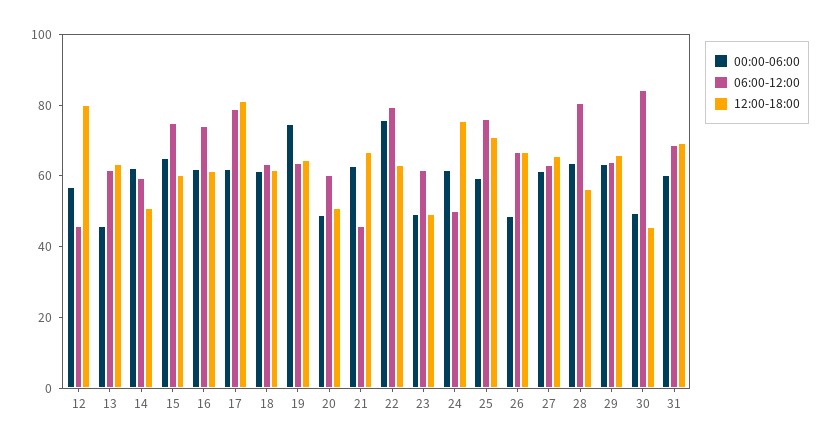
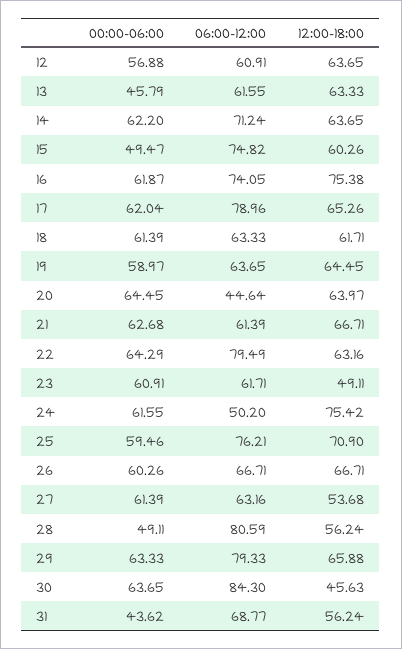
06:00-12:00, 12: 45 -> 60.91
12:00-18:00, 12: 80 -> 63.65
06:00-12:00, 14: 60 -> 71.24
12:00-18:00, 14: 50 -> 63.65
00:00-06:00, 15: 65 -> 49.47
12:00-18:00, 16: 60 -> 75.38
12:00-18:00, 17: 80 -> 65.26
00:00-06:00, 19: 75 -> 58.97
00:00-06:00, 20: 50 -> 64.45
06:00-12:00, 20: 60 -> 44.64
12:00-18:00, 20: 50 -> 63.97
06:00-12:00, 21: 45 -> 61.39
00:00-06:00, 22: 75 -> 64.29
00:00-06:00, 23: 50 -> 60.91
00:00-06:00, 26: 50 -> 60.26
12:00-18:00, 27: 65 -> 53.68
00:00-06:00, 28: 65 -> 49.11
06:00-12:00, 29: 65 -> 79.33
00:00-06:00, 30: 50 -> 63.65
00:00-06:00, 31: 60 -> 43.62
12:00-18:00, 31: 70 -> 56.24

